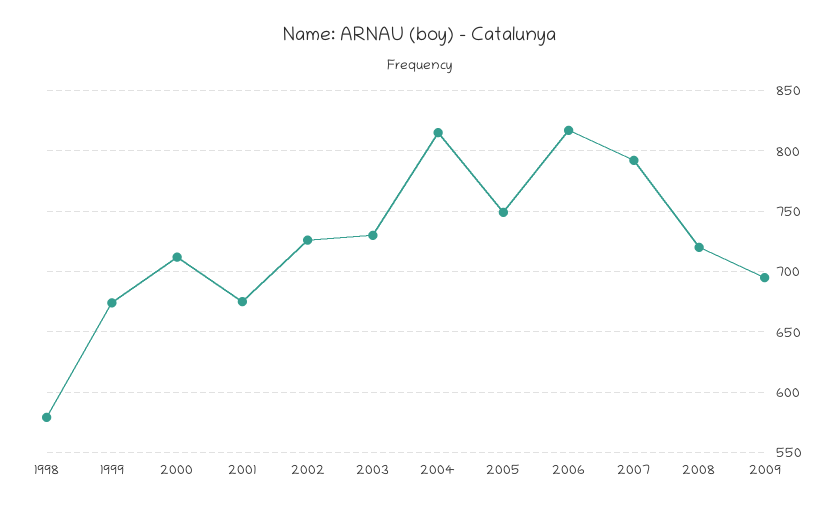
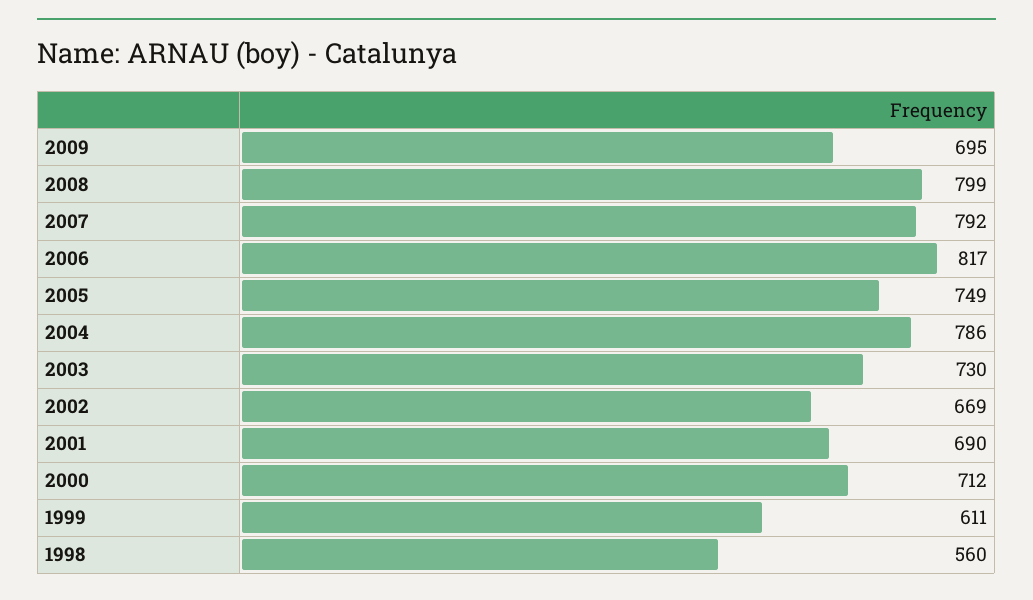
1998: 580 -> 560
1999: 675 -> 611
2001: 675 -> 690
2002: 725 -> 669
2004: 815 -> 786
2008: 720 -> 799

